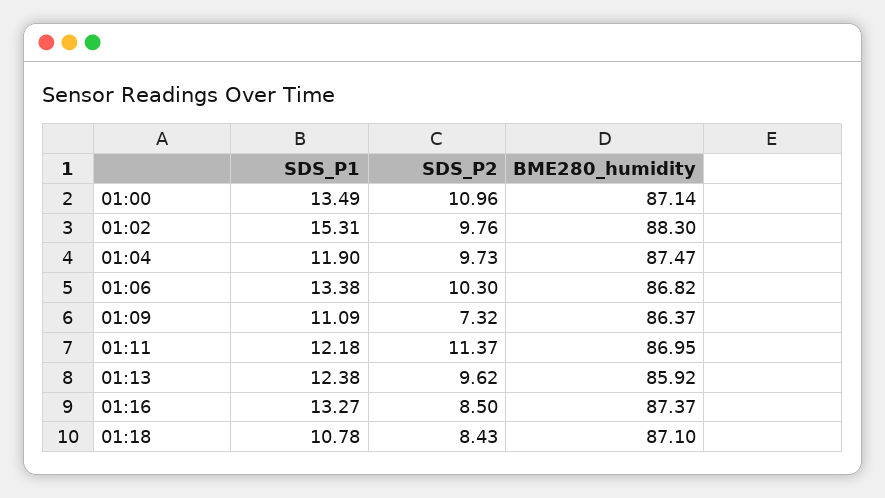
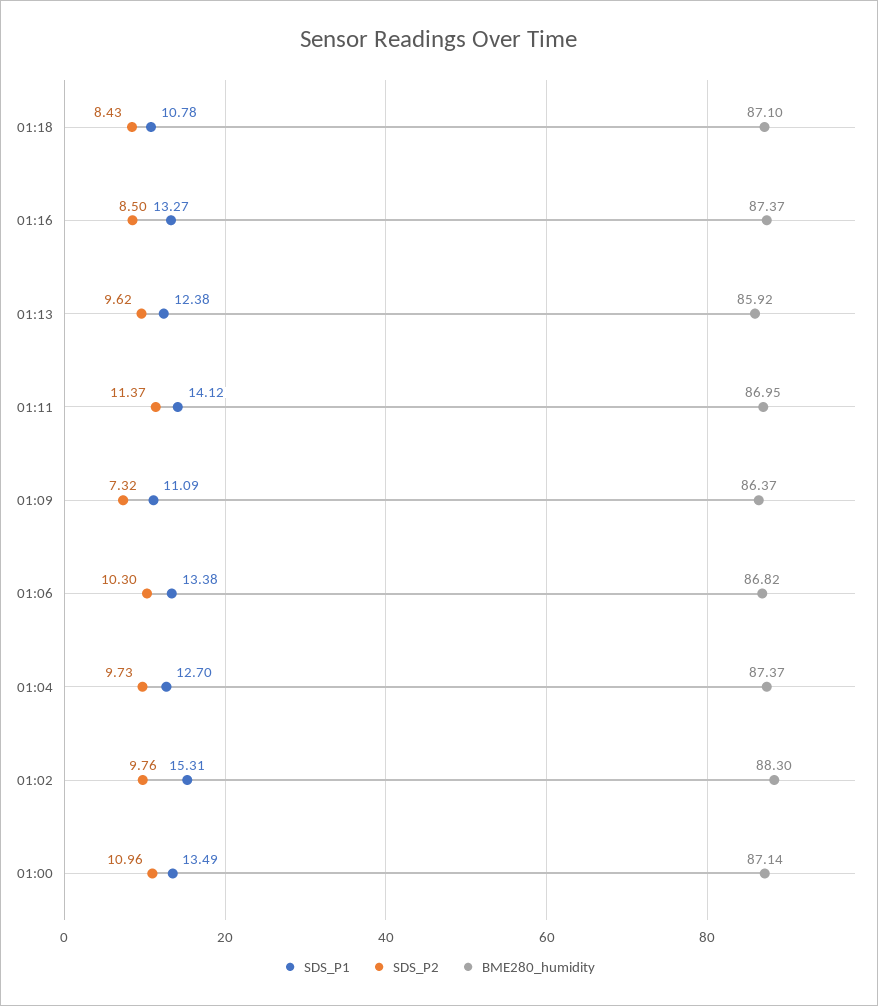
SDS_P1, 01:04: 11.9 -> 12.7
BME280_humidity, 01:04: 87.47 -> 87.37
SDS_P1, 01:11: 12.18 -> 14.12

